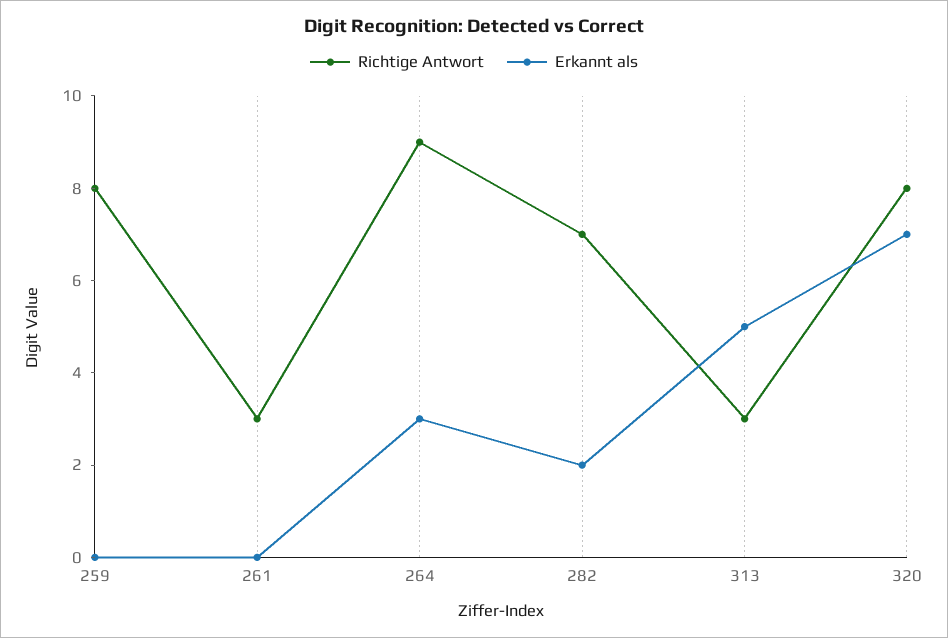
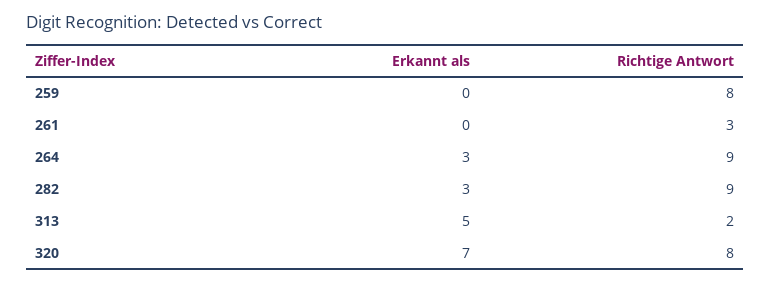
Richtige Antwort, 282: 7 -> 9
Erkannt als, 282: 2 -> 3
Richtige Antwort, 313: 3 -> 2

